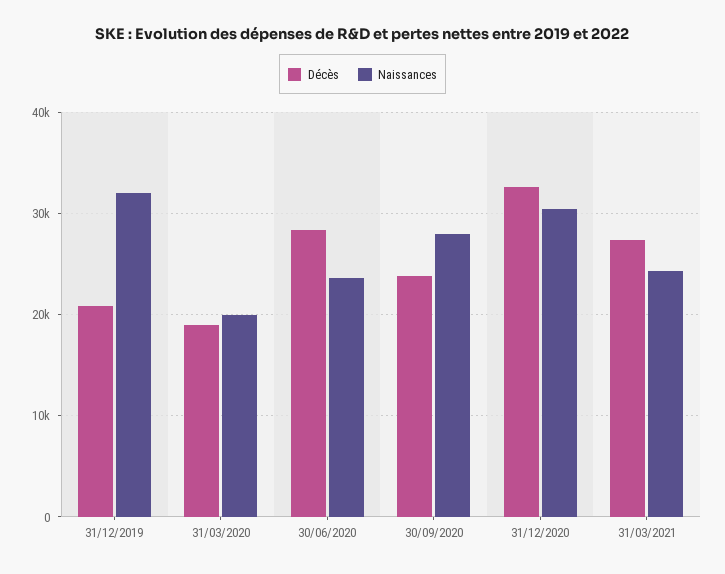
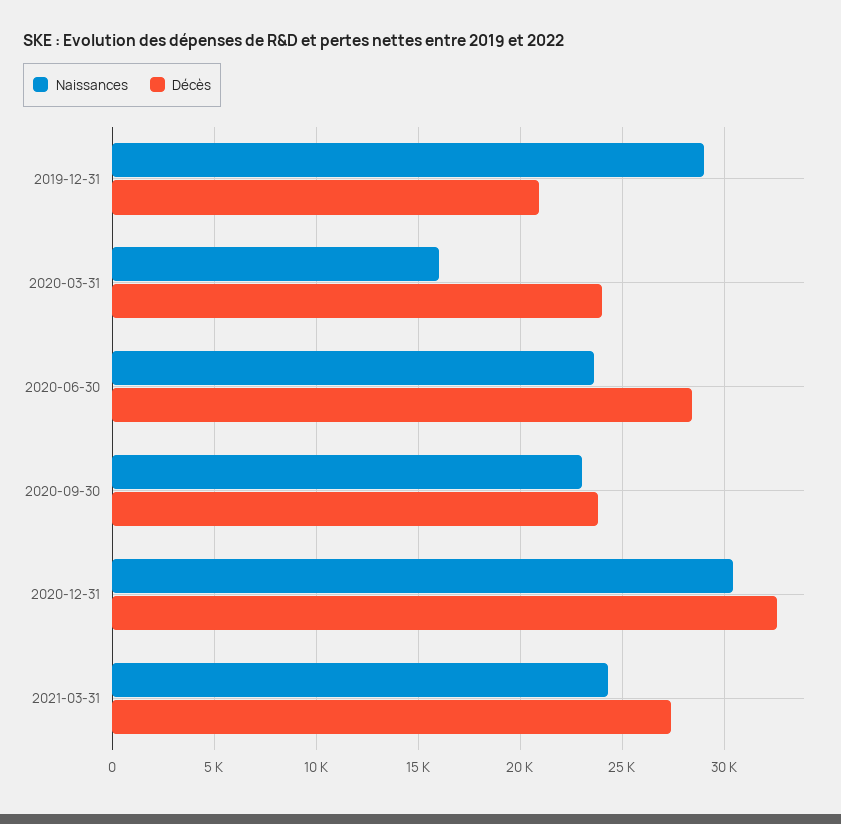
Naissances, 31/12/2019: 32000 -> 29000
Décès, 31/03/2020: 19000 -> 24000
Naissances, 31/03/2020: 20000 -> 16000
Naissances, 30/09/2020: 28000 -> 23000

